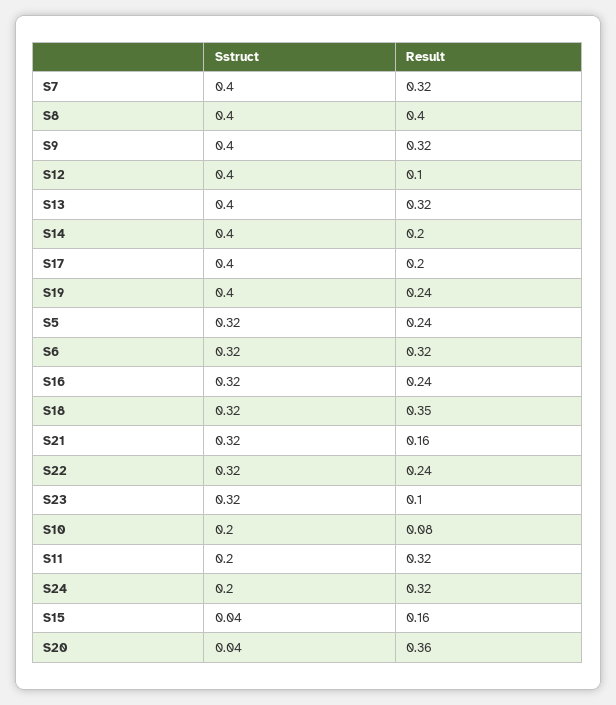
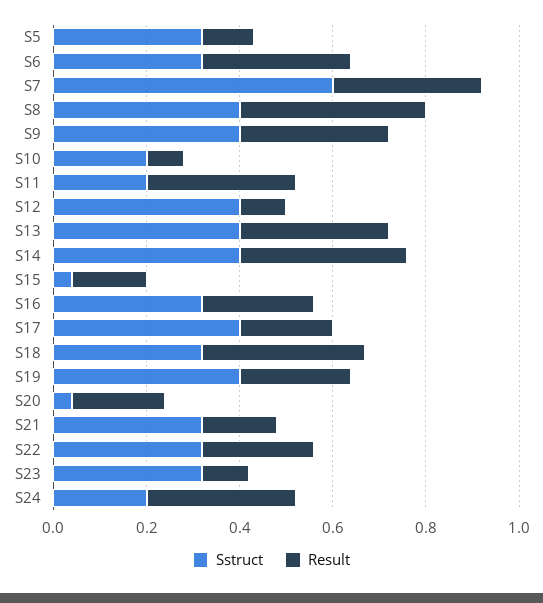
Sstruct, S7: 0.4 -> 0.6
Result, S14: 0.2 -> 0.35
Result, S5: 0.24 -> 0.1
Result, S20: 0.36 -> 0.2

